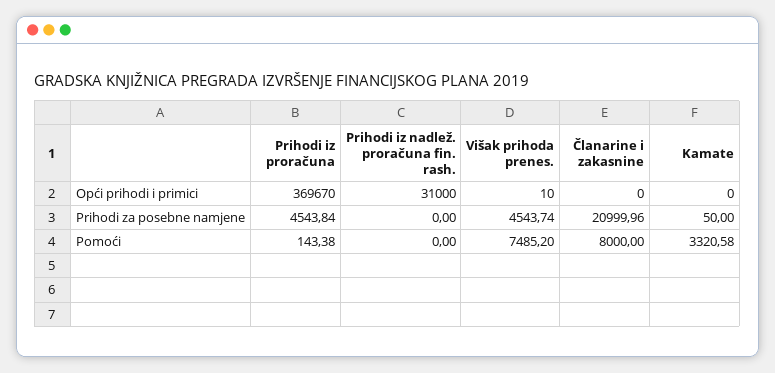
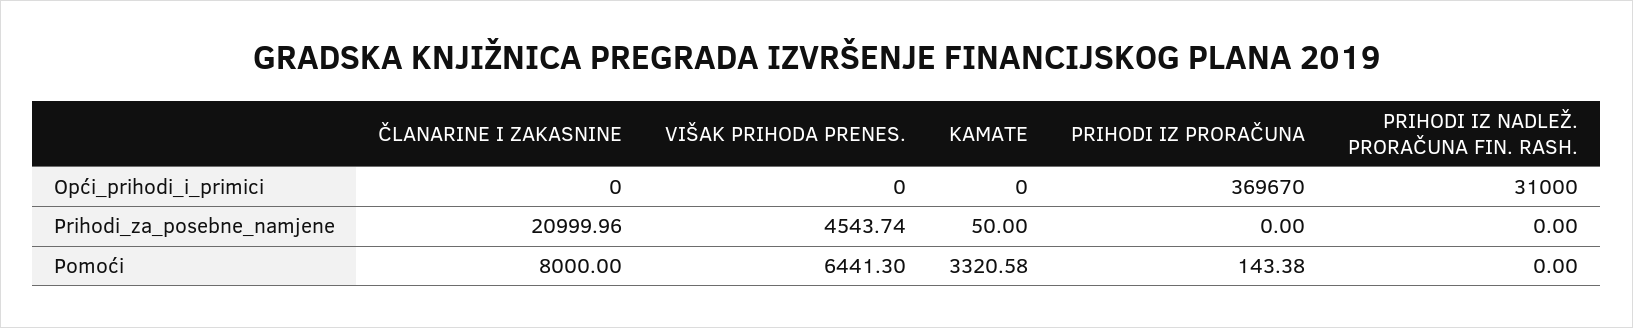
Višak prihoda prenes., Opći prihodi i primici: 10 -> 0
Prihodi iz proračuna, Prihodi za posebne namjene: 4543.84 -> 0
Višak prihoda prenes., Pomoći: 7485.2 -> 6441.3

